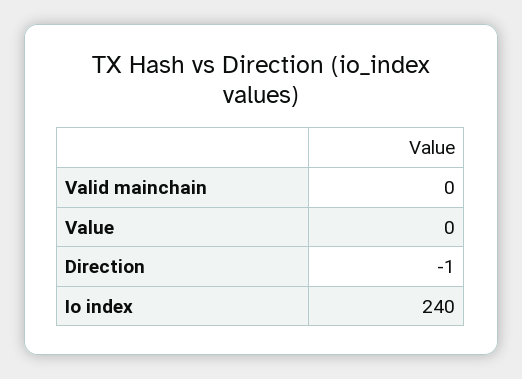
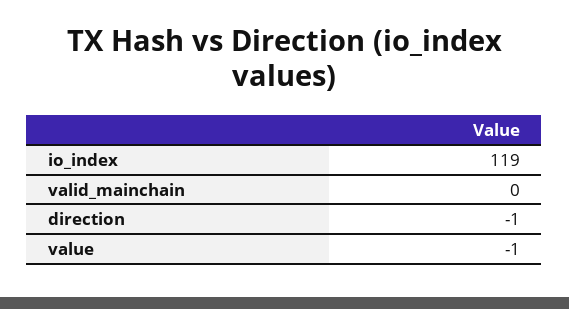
Value: 0 -> -1
Io index: 240 -> 119

